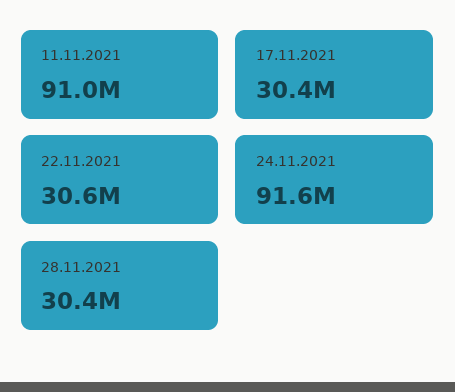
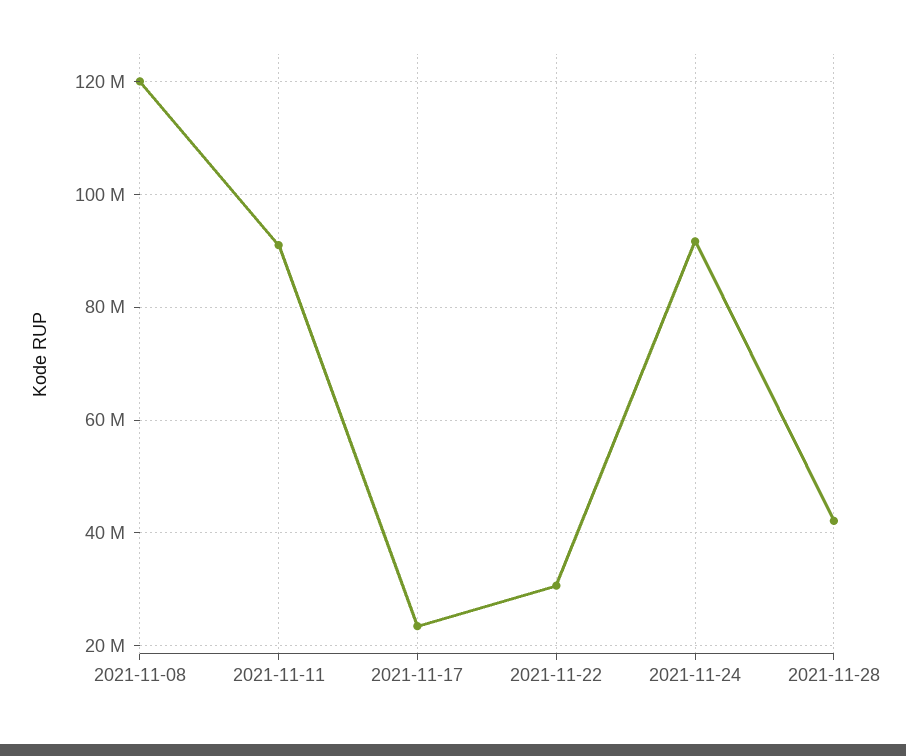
17.11.2021: 30400000 -> 24000000
28.11.2021: 30400000 -> 42000000
2021-11-08: none -> 120000000

